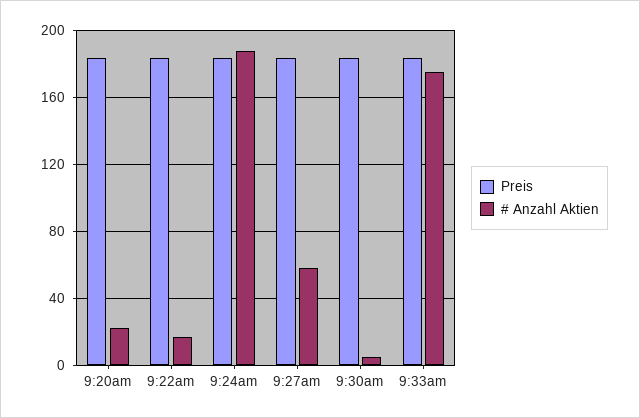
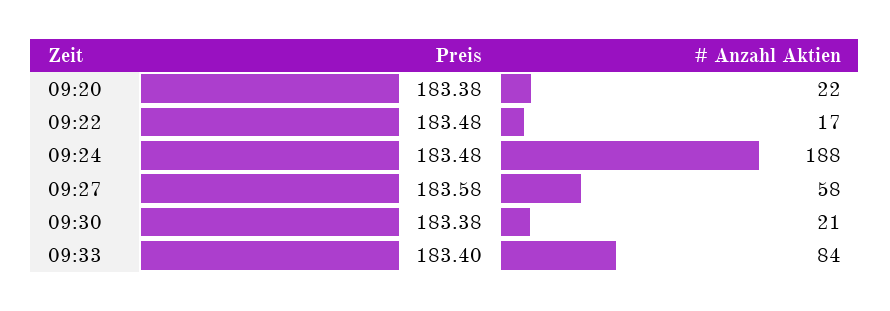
# Anzahl Aktien, 9:30am: 5 -> 21
# Anzahl Aktien, 9:33am: 175 -> 84

